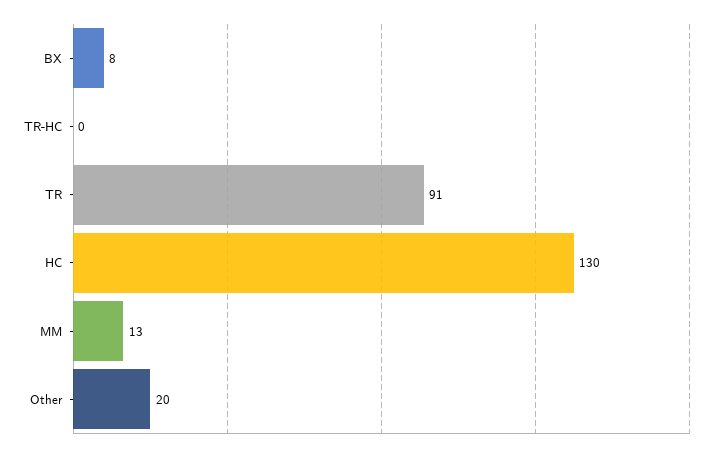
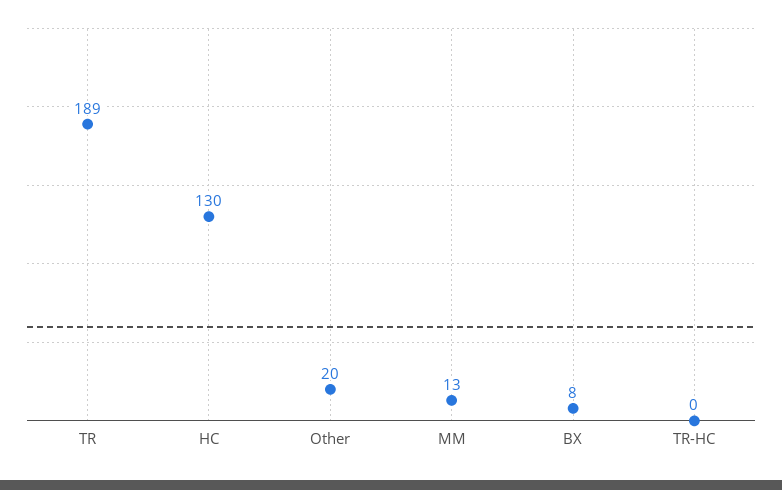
TR: 91 -> 189

